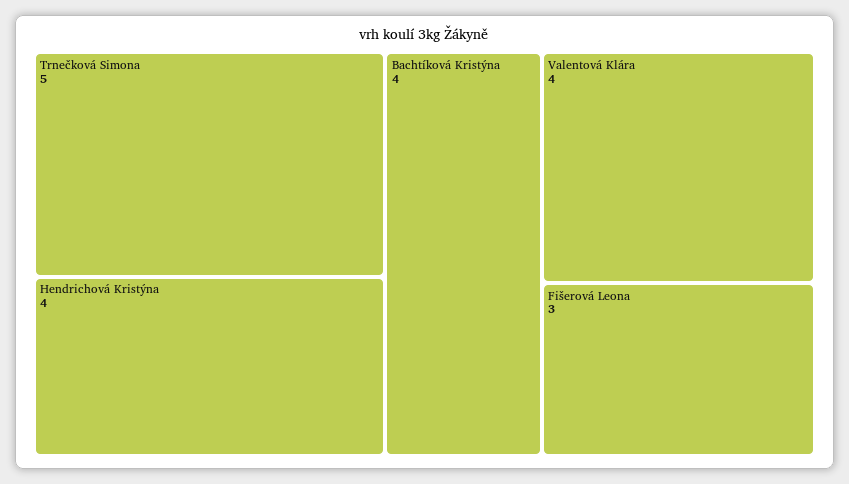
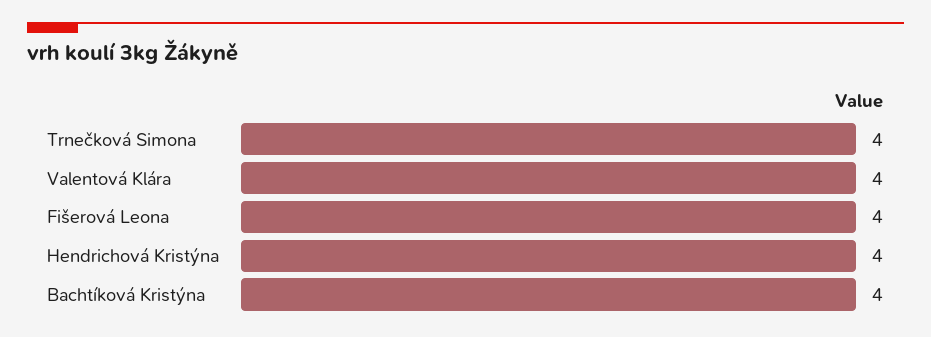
Trnečková Simona: 5 -> 4
Fišerová Leona: 3 -> 4

